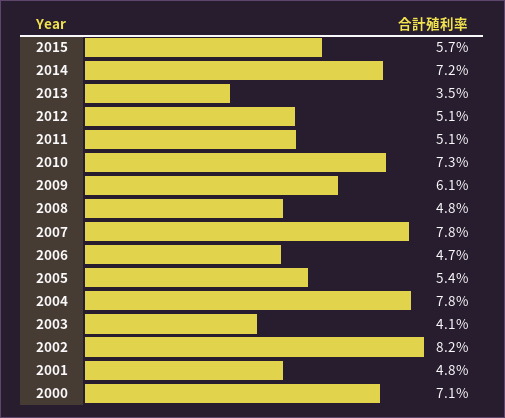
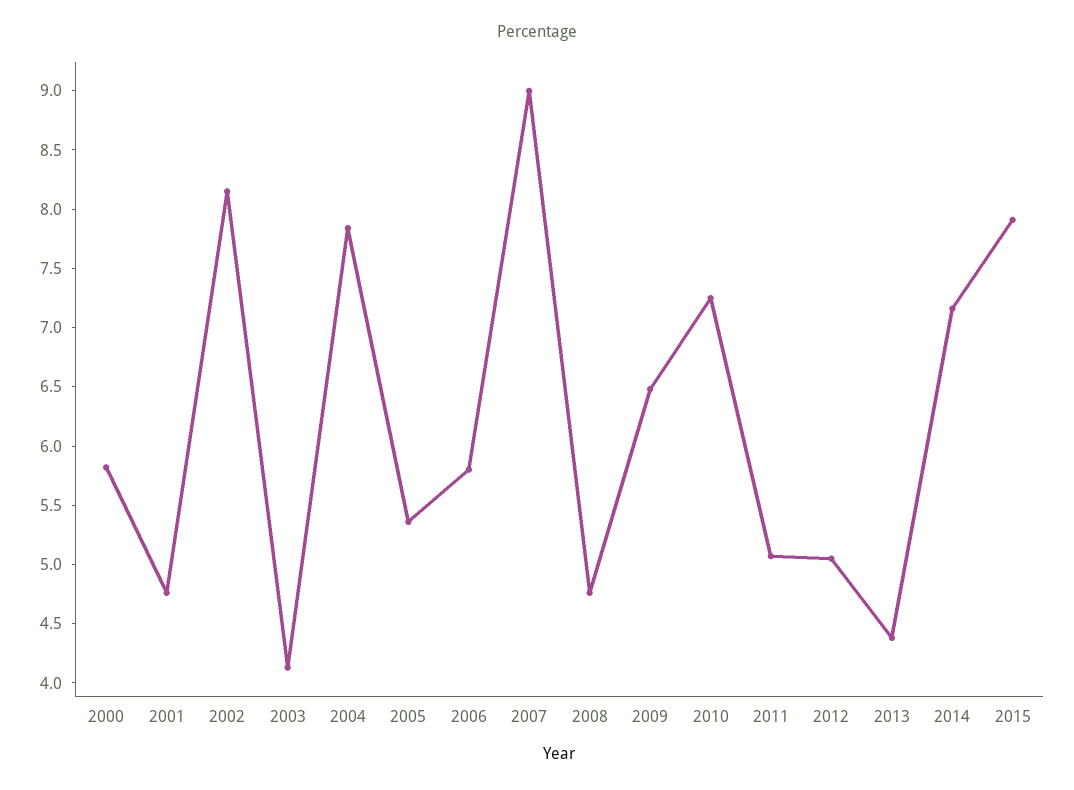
2015: 5.7 -> 7.9
2013: 3.5 -> 4.4
2009: 6.1 -> 6.5
2007: 7.8 -> 9
2006: 4.7 -> 5.8
2000: 7.1 -> 5.8

